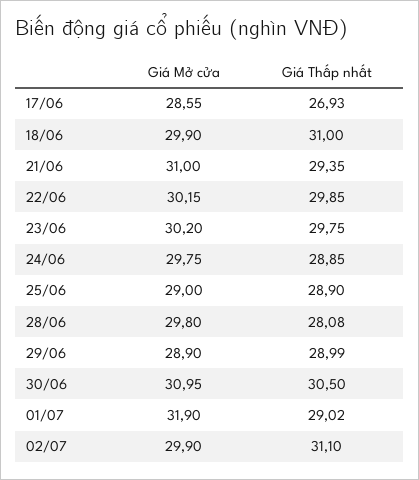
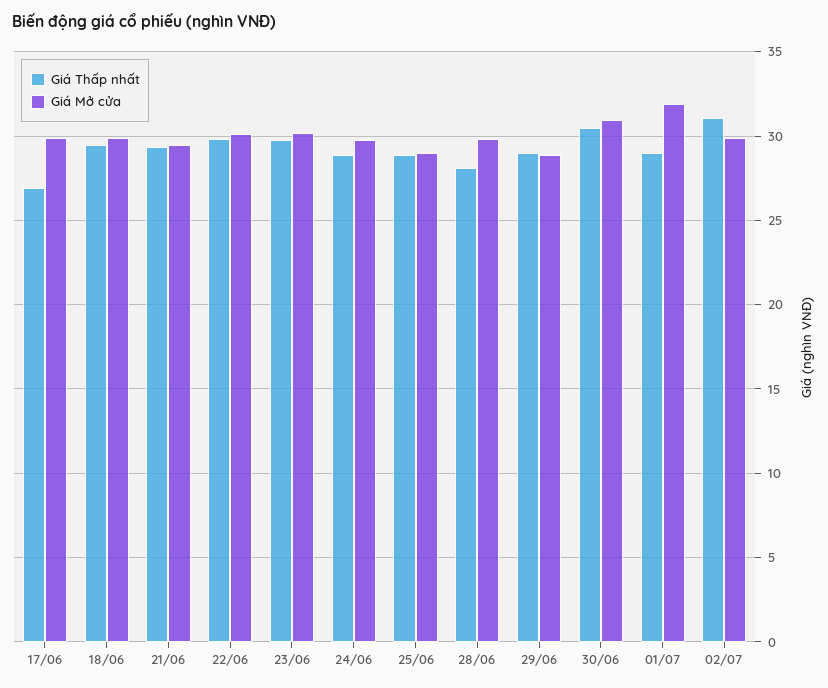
Giá Mở cửa, 17/06: 28.55 -> 30
Giá Thấp nhất, 18/06: 31 -> 29.5
Giá Mở cửa, 21/06: 31 -> 29.5

